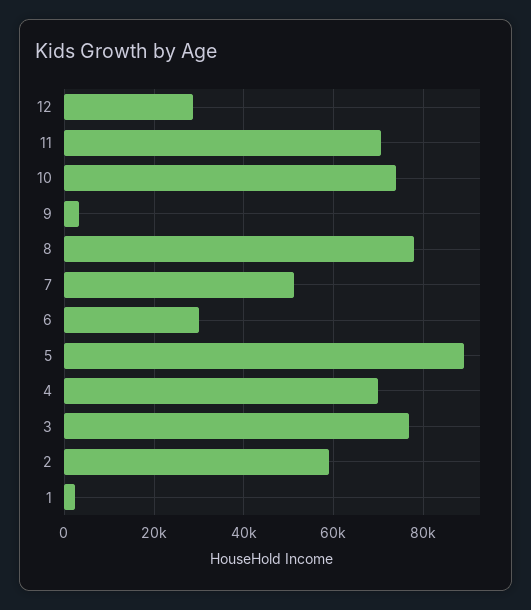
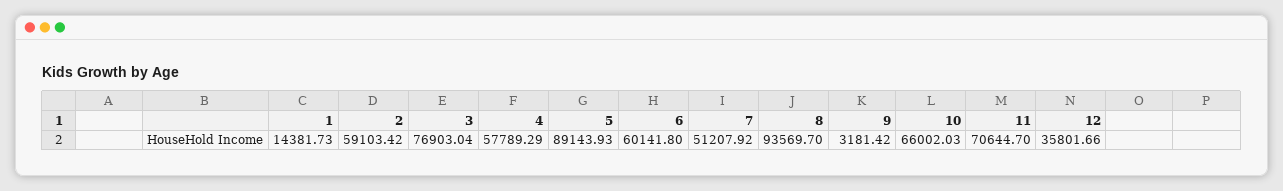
12: 28000 -> 35801.66
10: 74000 -> 66002.03
8: 78000 -> 93569.7
6: 30000 -> 60141.8
4: 70000 -> 57789.29
1: 2000 -> 14381.73

